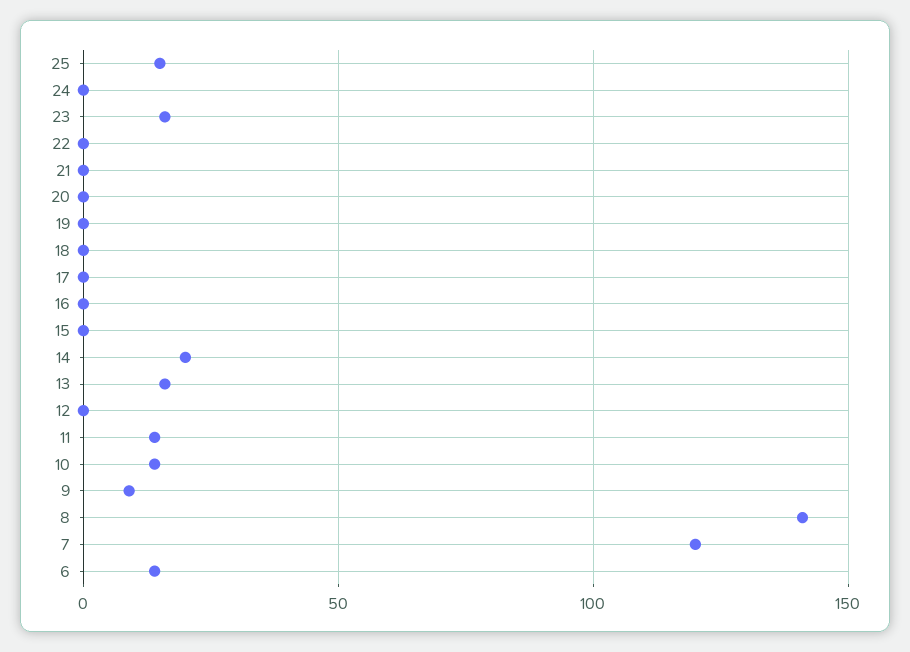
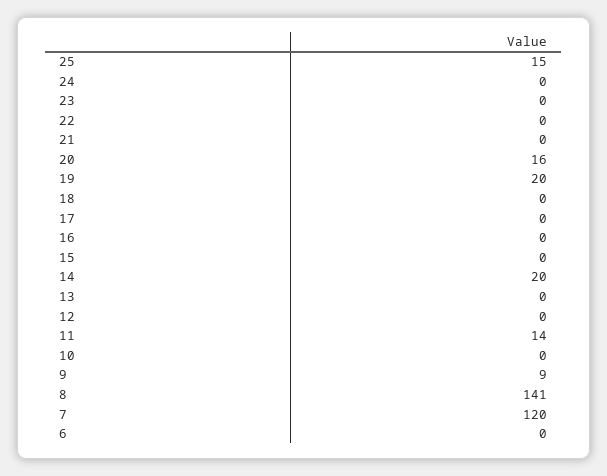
23: 15 -> 0
20: 0 -> 16
19: 0 -> 20
13: 15 -> 0
10: 15 -> 0
6: 15 -> 0

